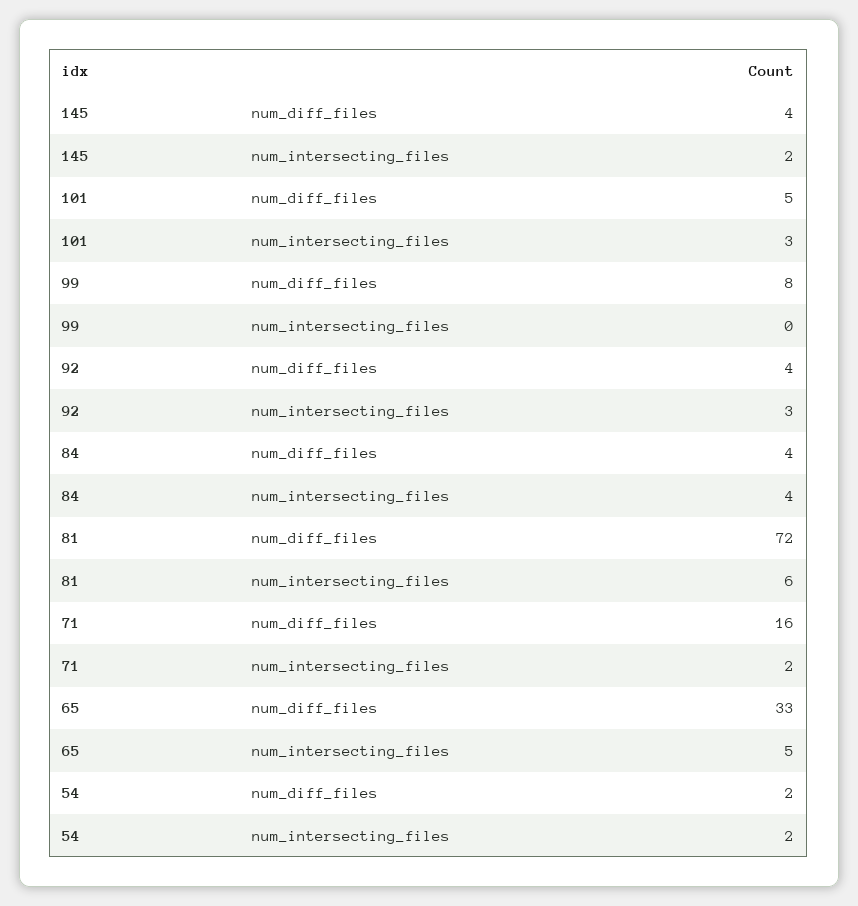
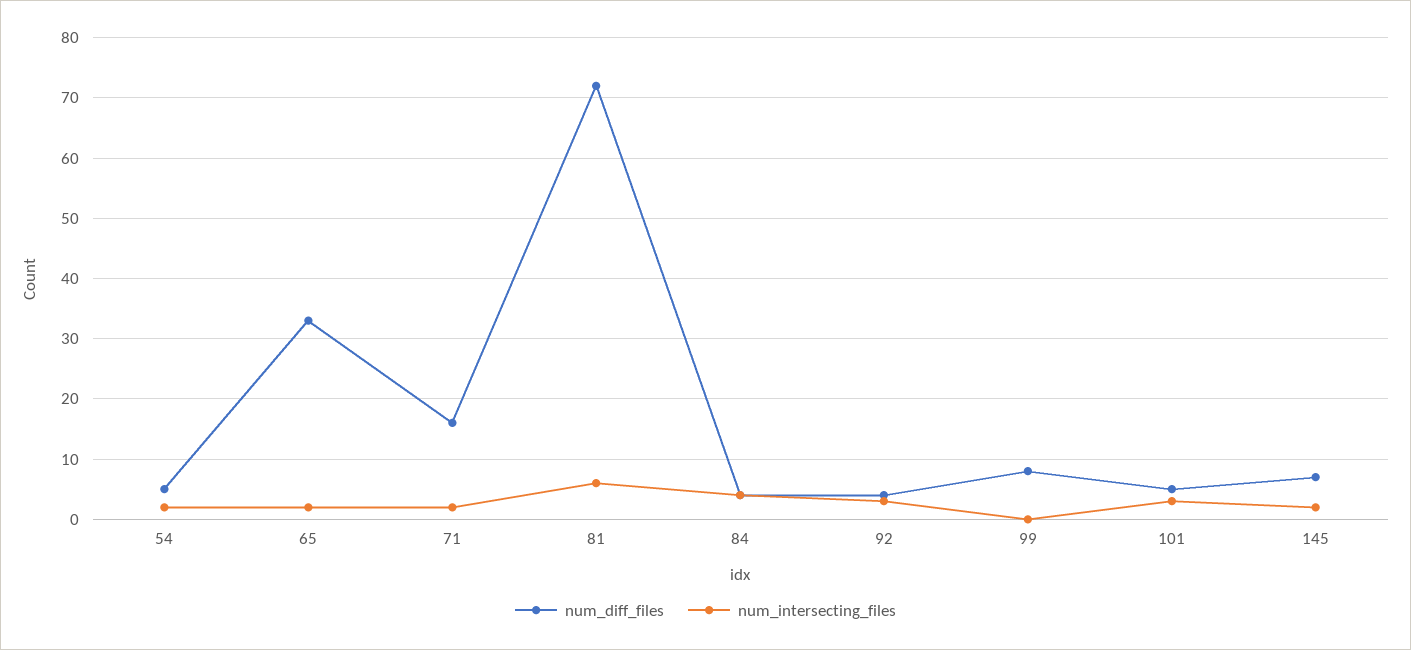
num_diff_files, 145: 4 -> 7
num_intersecting_files, 65: 5 -> 2
num_diff_files, 54: 2 -> 5

